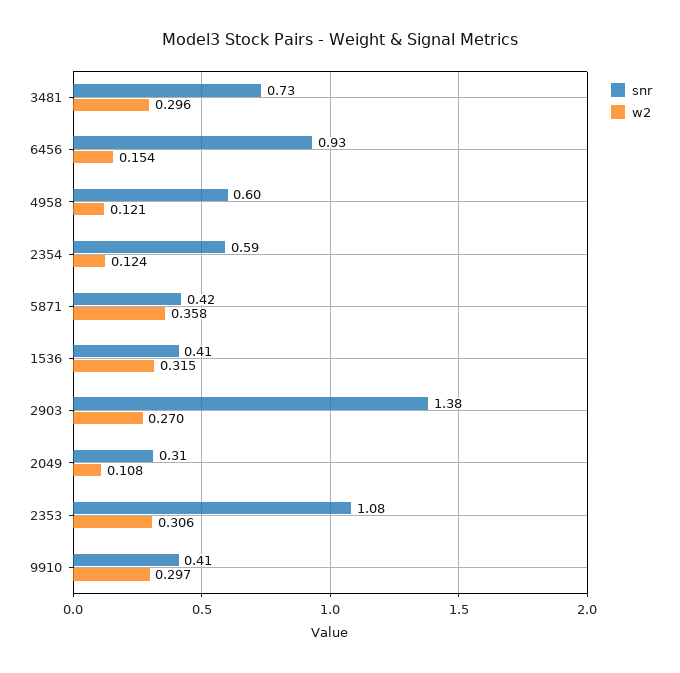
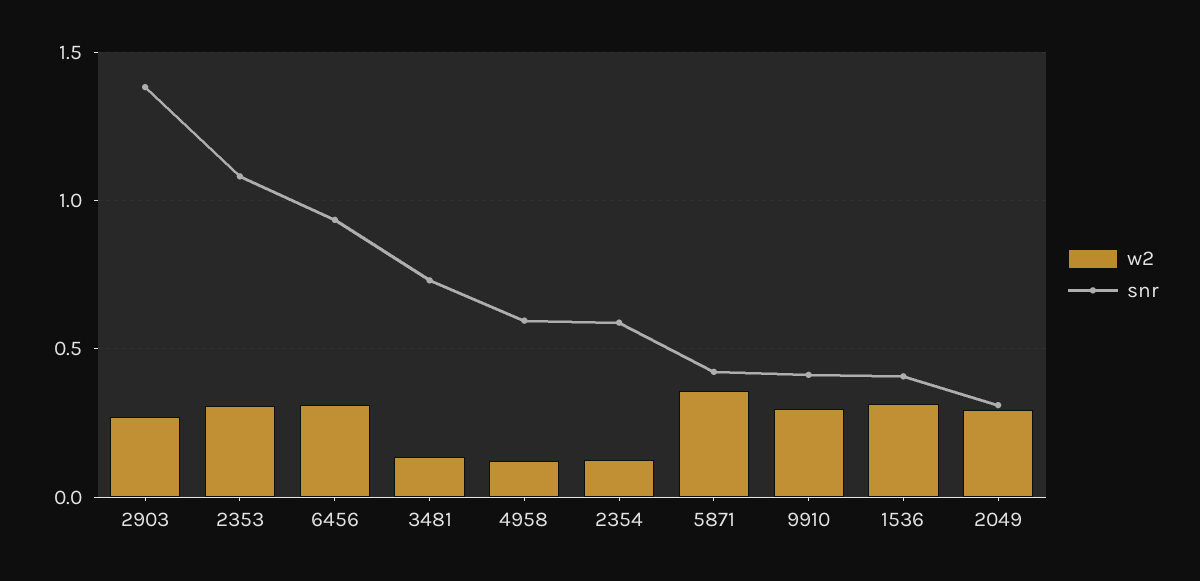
w2, 3481: 0.296 -> 0.15
w2, 6456: 0.154 -> 0.3
w2, 2049: 0.108 -> 0.3

